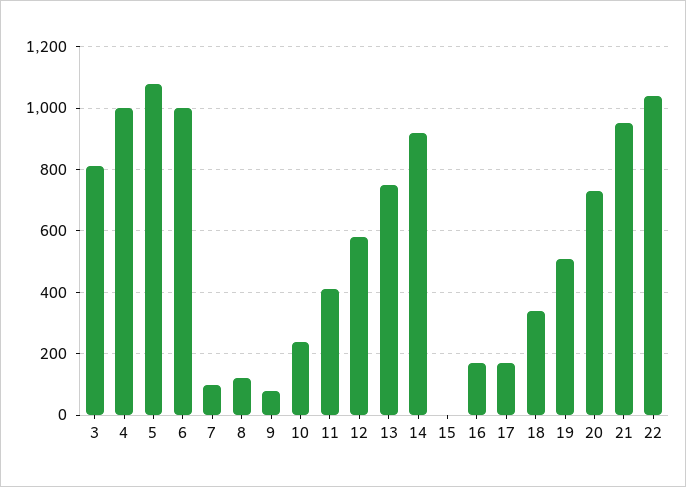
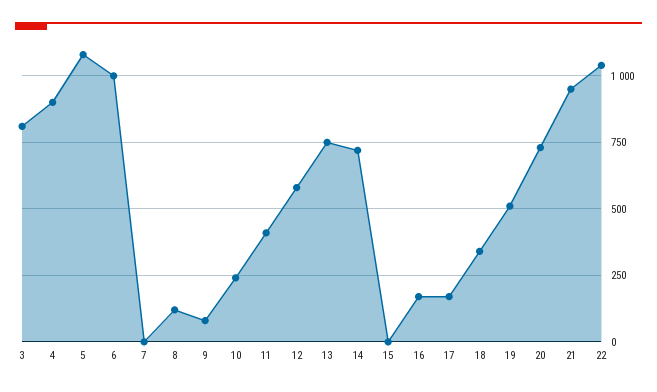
4: 1000 -> 900
7: 100 -> 0
14: 920 -> 725

